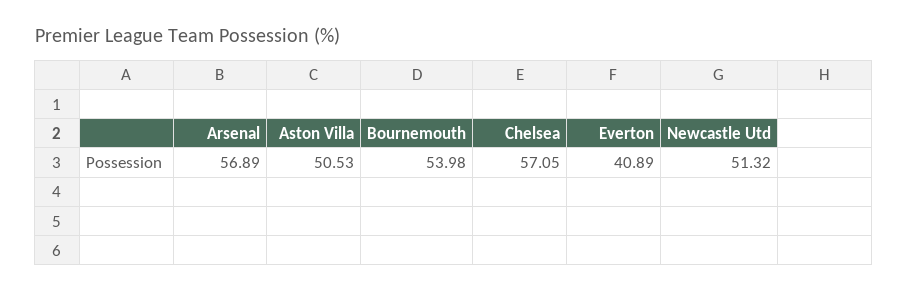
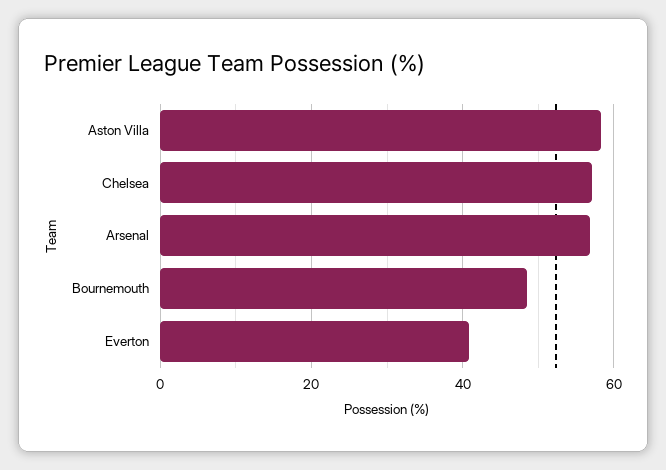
Aston Villa: 50.53 -> 58
Bournemouth: 53.98 -> 48
Newcastle Utd: 51.32 -> none

